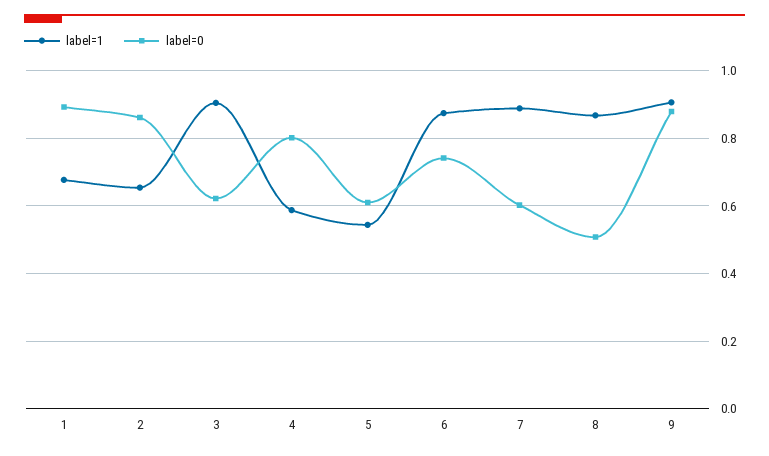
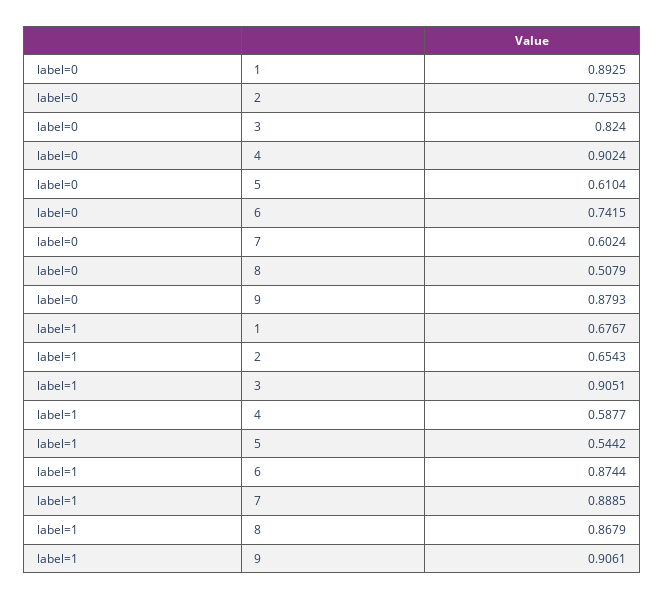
label=0, 2: 0.86 -> 0.7553
label=0, 3: 0.62 -> 0.824
label=0, 4: 0.8 -> 0.9024

